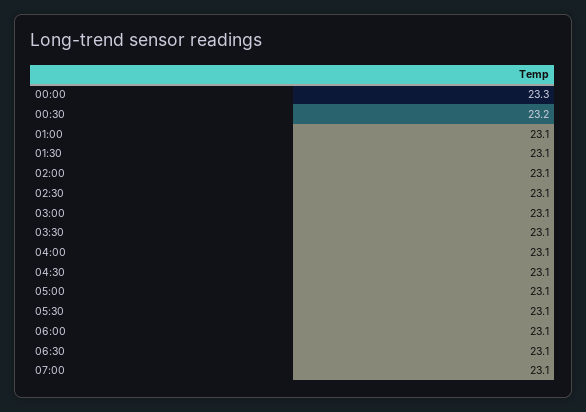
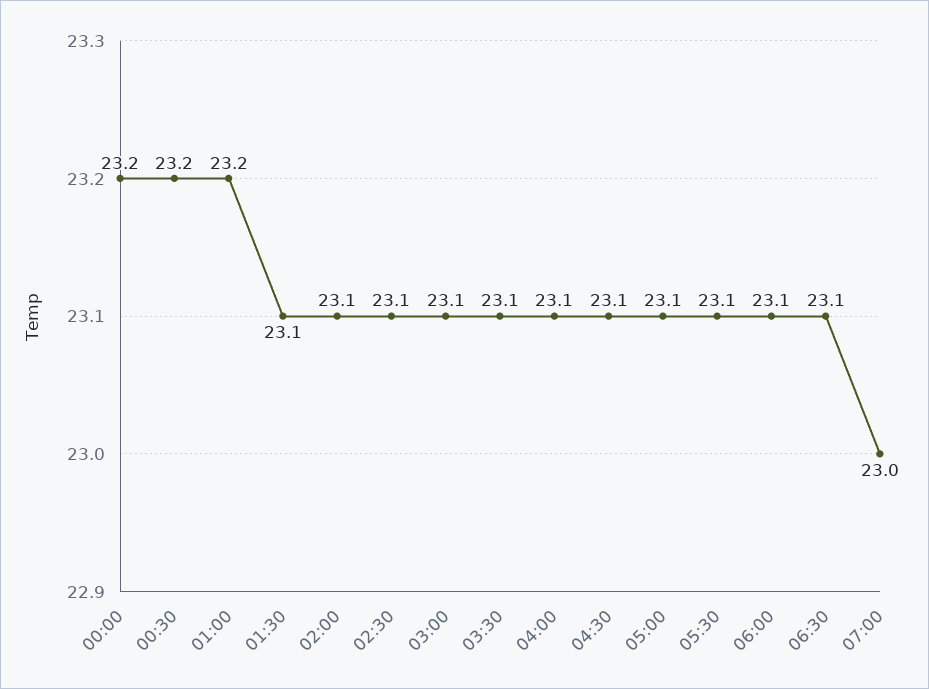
00:00: 23.3 -> 23.2
01:00: 23.1 -> 23.2
07:00: 23.1 -> 23

